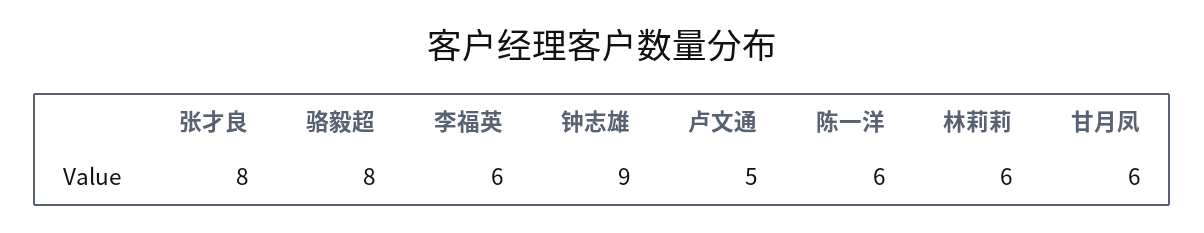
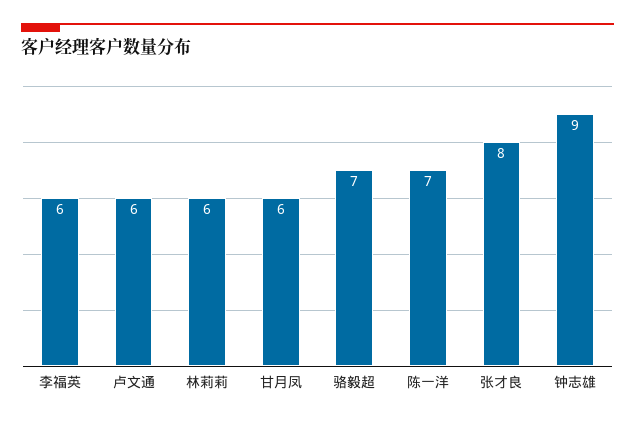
骆毅超: 8 -> 7
卢文通: 5 -> 6
陈一洋: 6 -> 7

